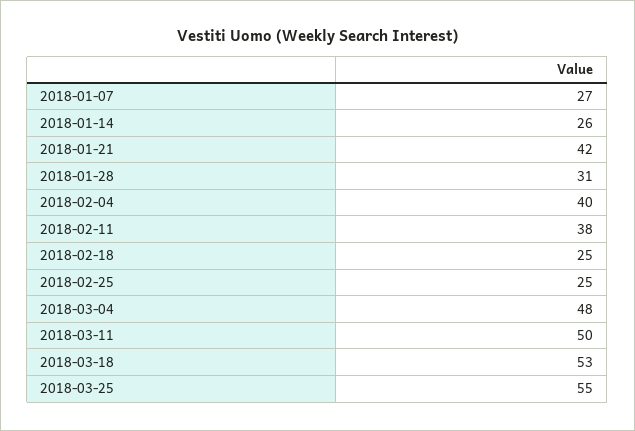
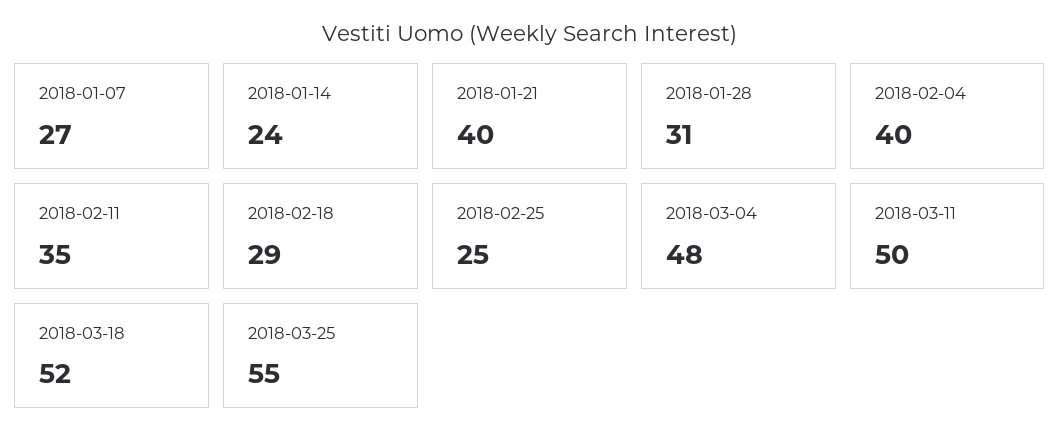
2018-01-14: 26 -> 24
2018-01-21: 42 -> 40
2018-02-11: 38 -> 35
2018-02-18: 25 -> 29
2018-03-18: 53 -> 52

